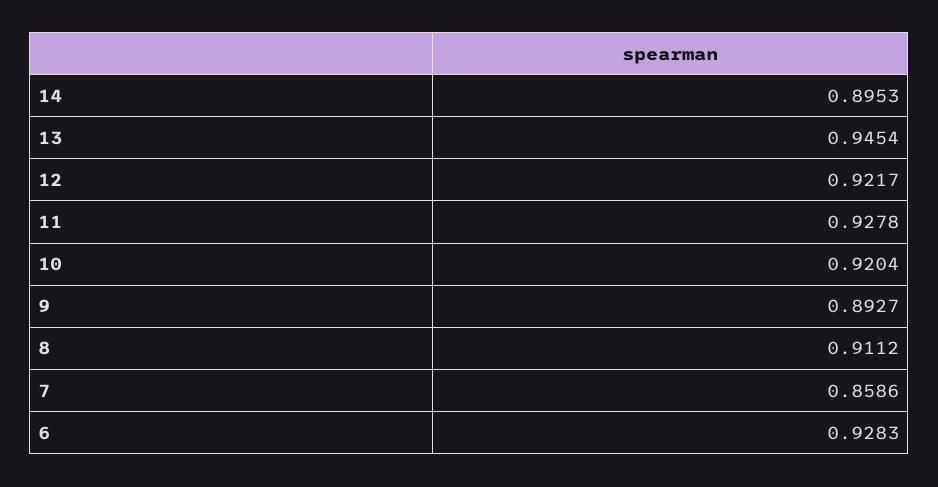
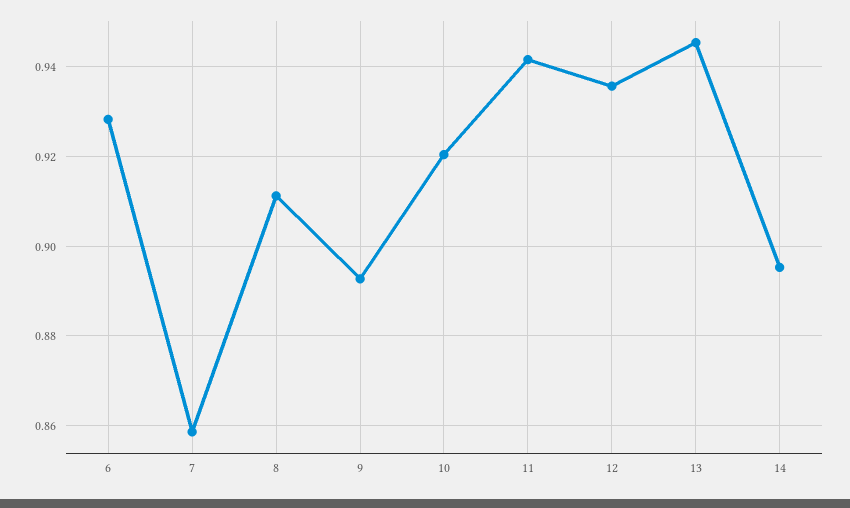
12: 0.9217 -> 0.936
11: 0.9278 -> 0.942

